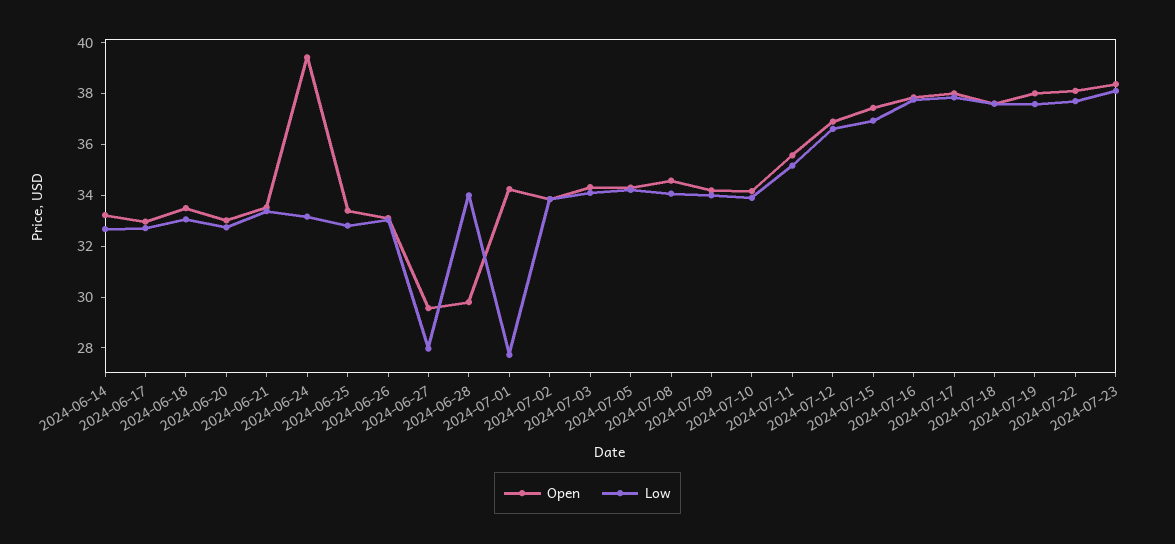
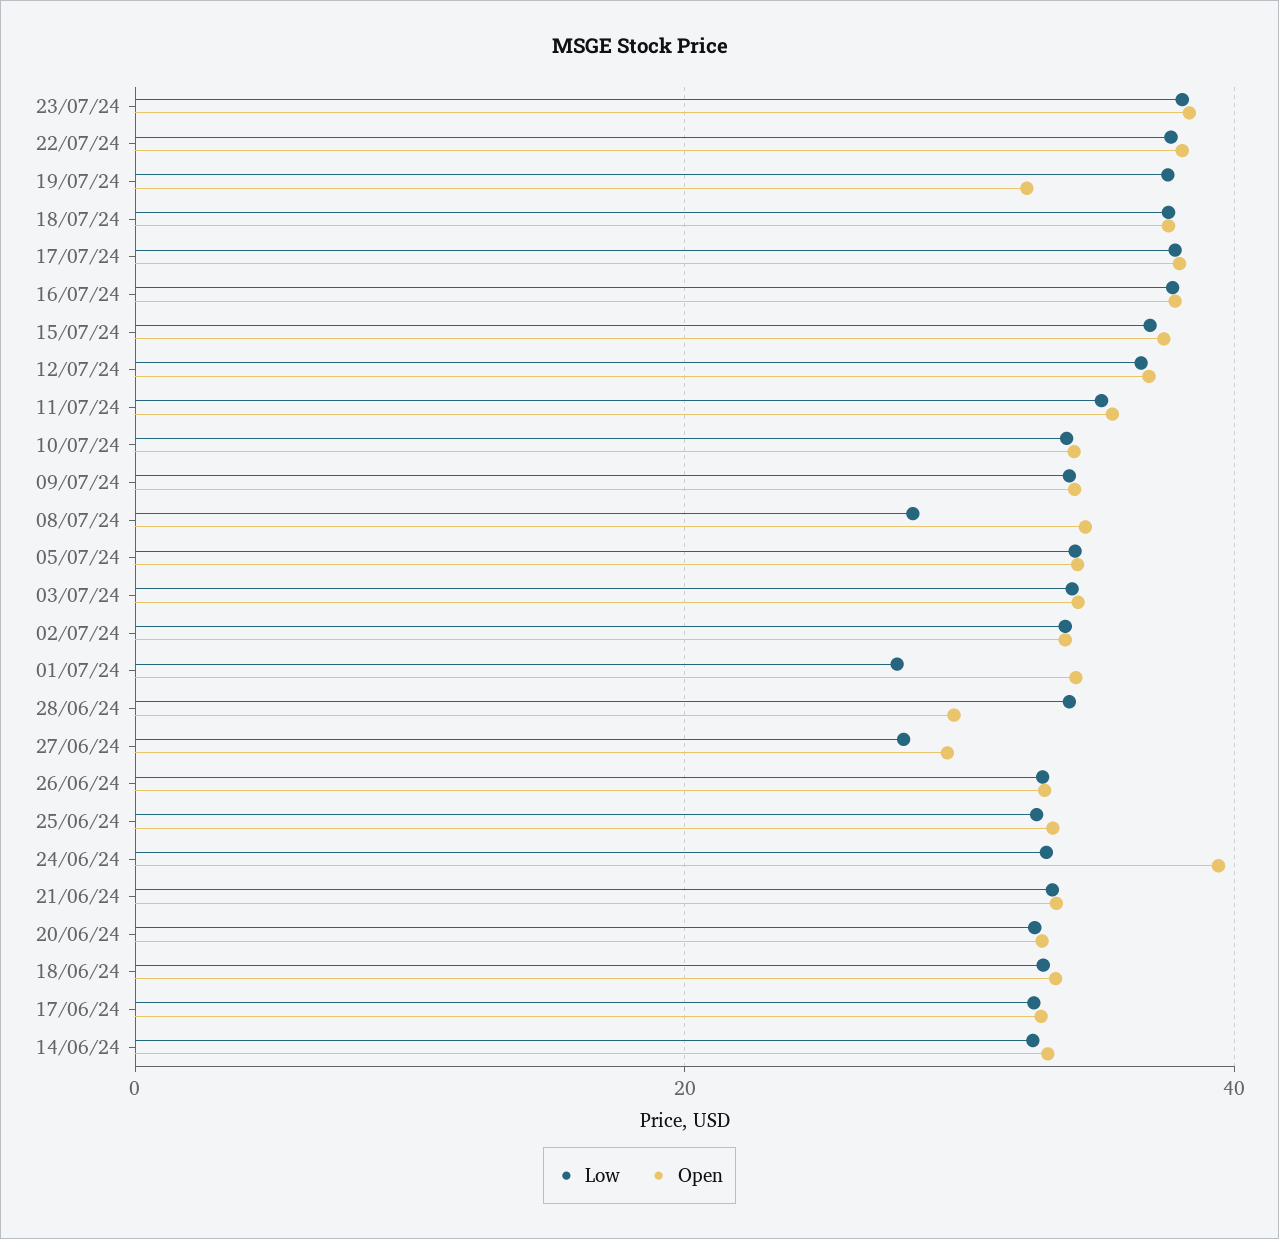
Low, 2024-07-08: 34 -> 28
Open, 2024-07-19: 38 -> 32

